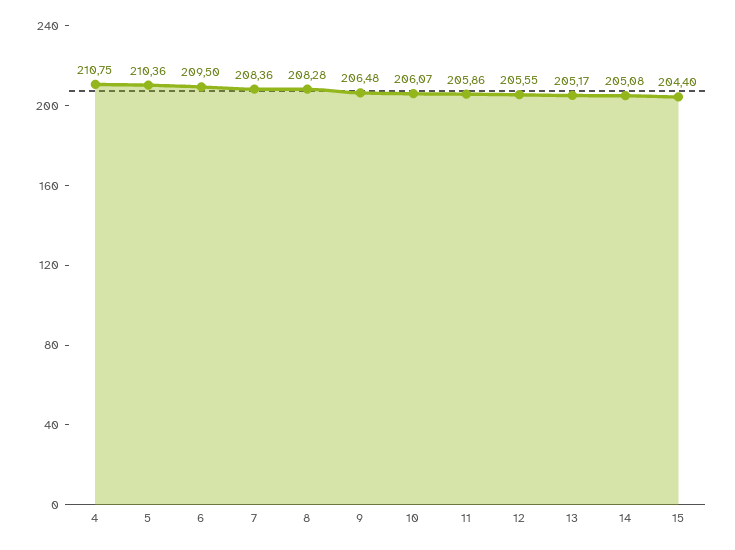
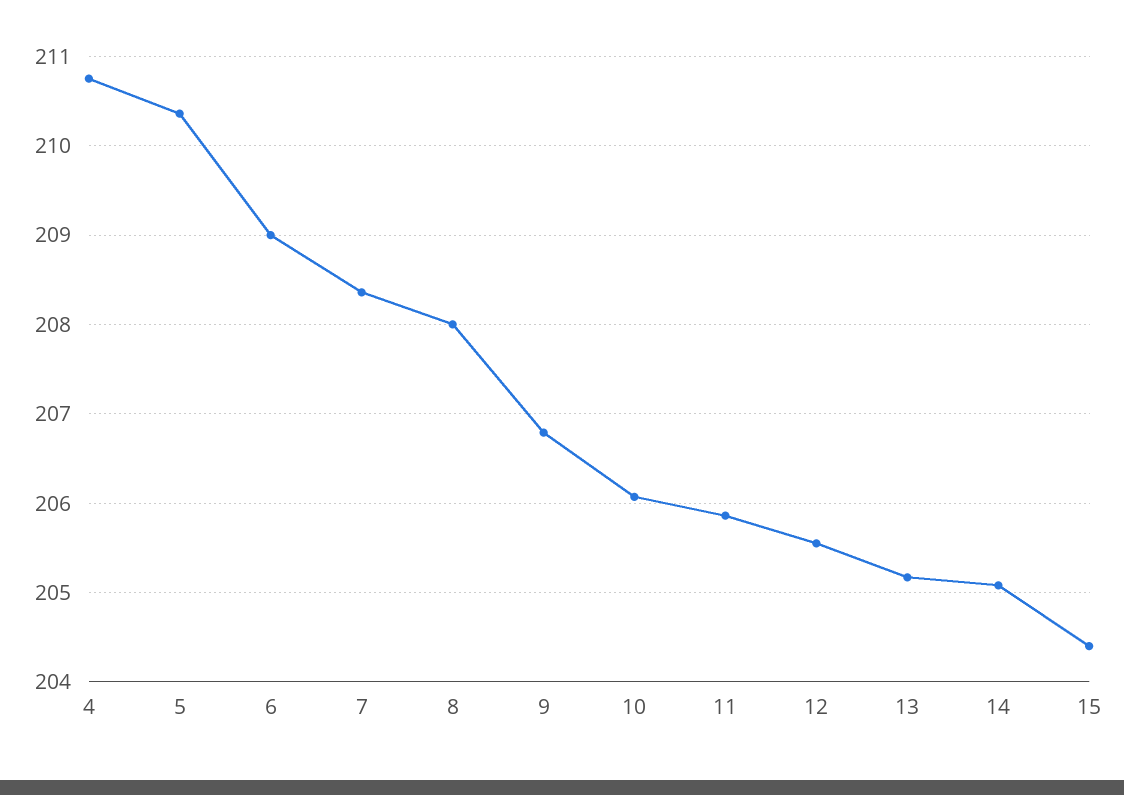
6: 209.5 -> 209
8: 208.28 -> 208
9: 206.48 -> 206.8

